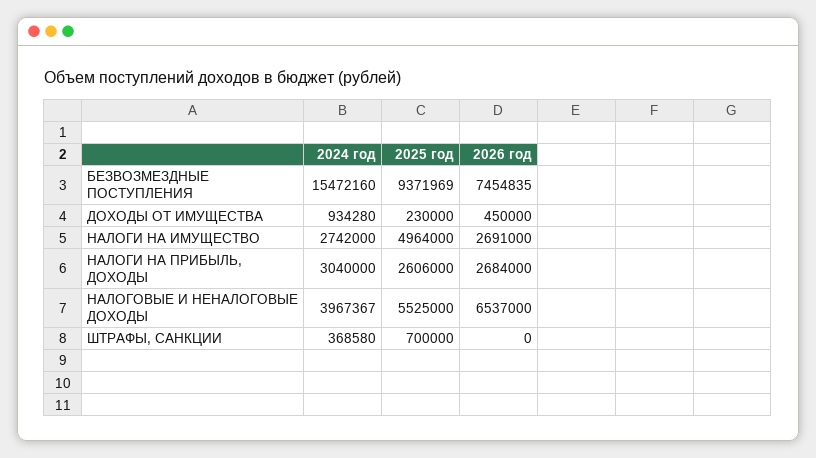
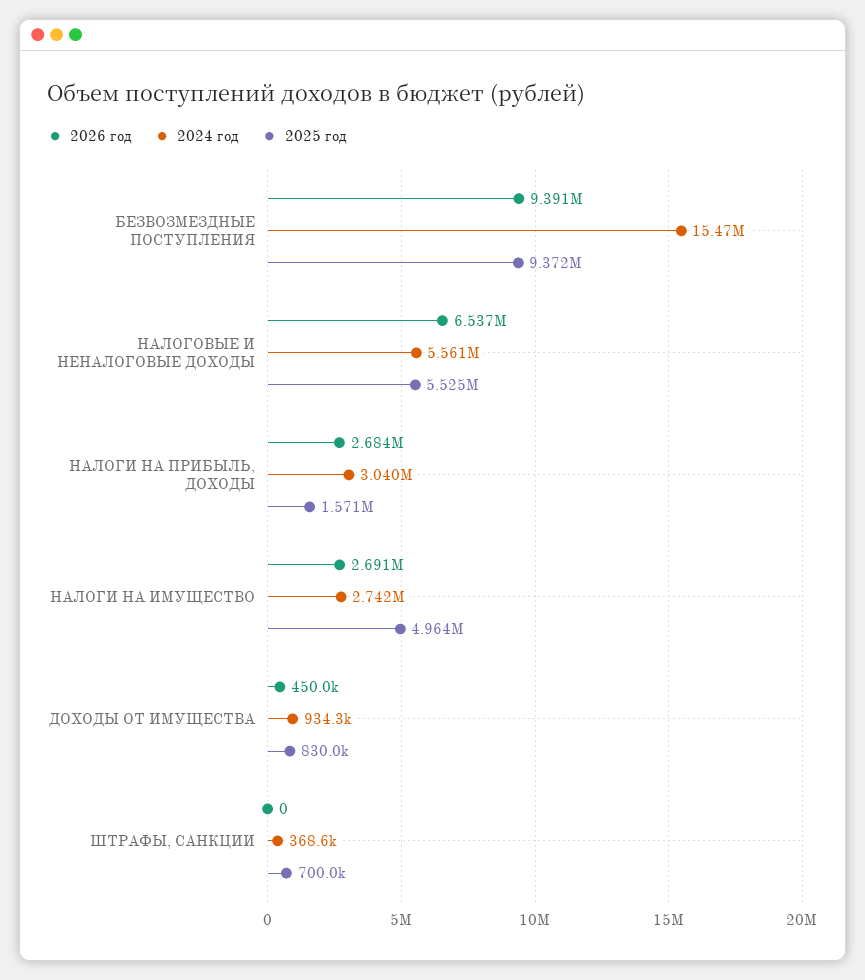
2026 год, БЕЗВОЗМЕЗДНЫЕ ПОСТУПЛЕНИЯ: 7454835 -> 9391000
2025 год, ДОХОДЫ ОТ ИМУЩЕСТВА: 230000 -> 830000
2025 год, НАЛОГИ НА ПРИБЫЛЬ, ДОХОДЫ: 2606000 -> 1571000
2024 год, НАЛОГОВЫЕ И НЕНАЛОГОВЫЕ ДОХОДЫ: 3967367 -> 5561000

